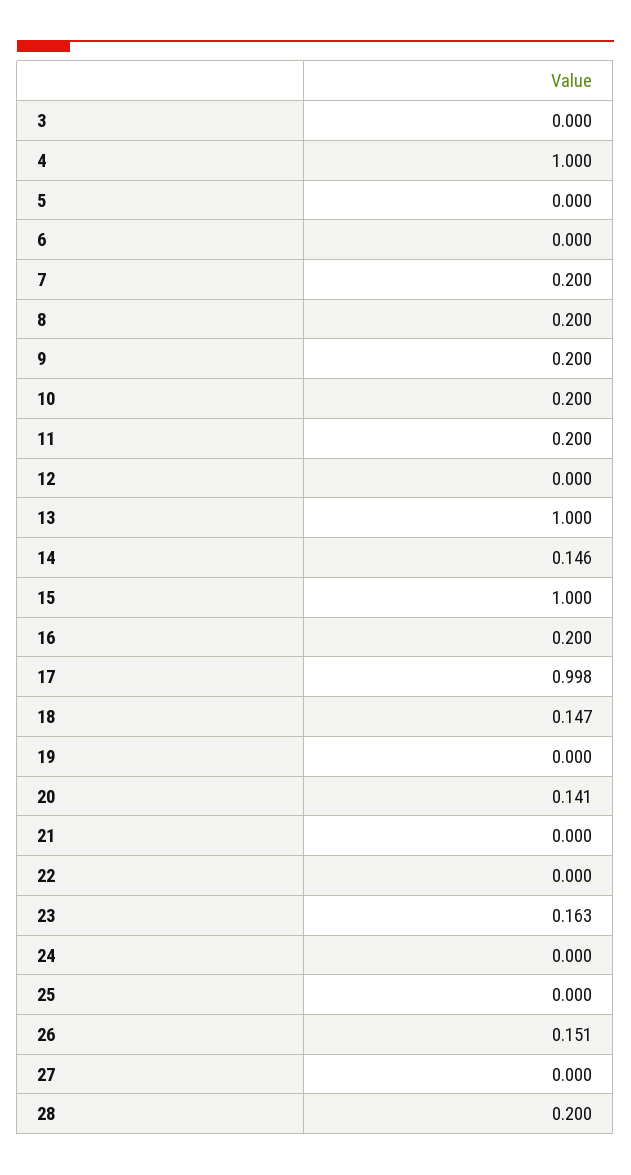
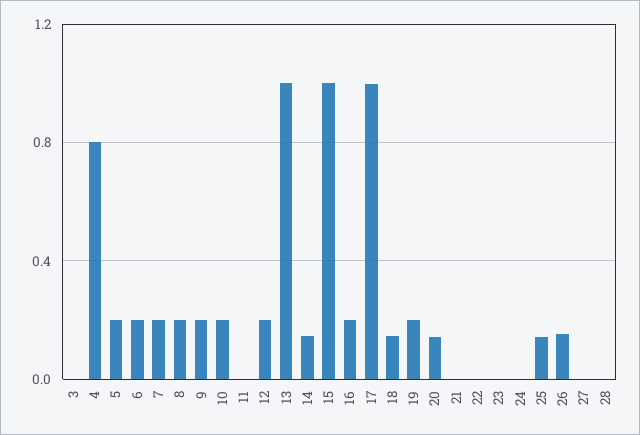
4: 1 -> 0.8
5: 0 -> 0.2
6: 0 -> 0.2
11: 0.2 -> 0
12: 0 -> 0.2
19: 0 -> 0.2
23: 0.163 -> 0
25: 0 -> 0.15
28: 0.2 -> 0

